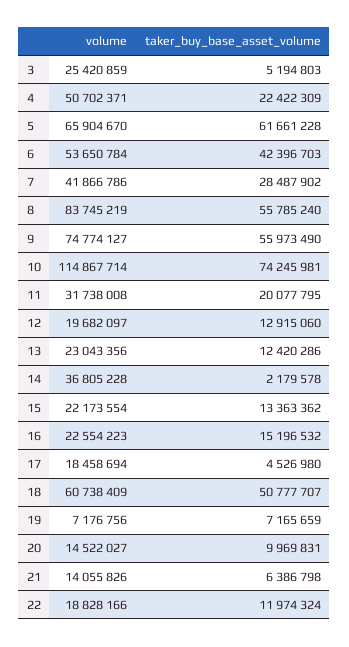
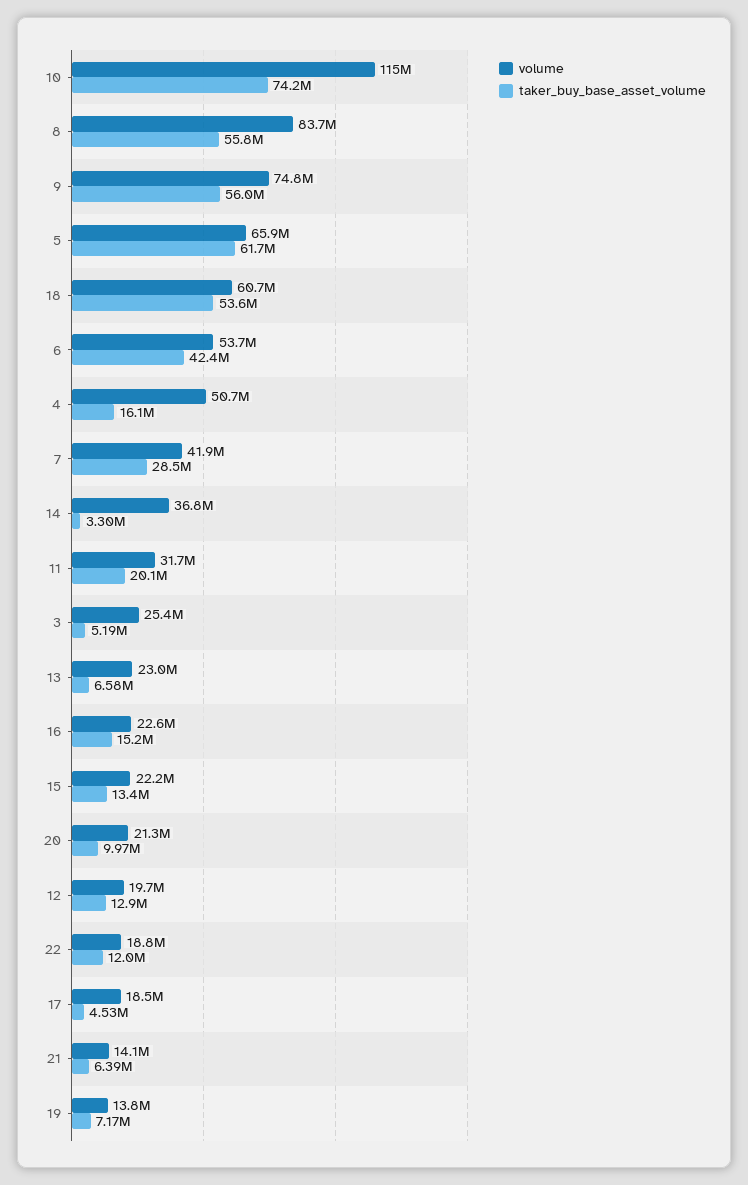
taker_buy_base_asset_volume, 4: 22422309 -> 16100000
taker_buy_base_asset_volume, 13: 12420286 -> 6580000
taker_buy_base_asset_volume, 14: 2179578 -> 3300000
taker_buy_base_asset_volume, 18: 50777707 -> 53600000
volume, 19: 7176756 -> 13800000
volume, 20: 14522027 -> 21300000

